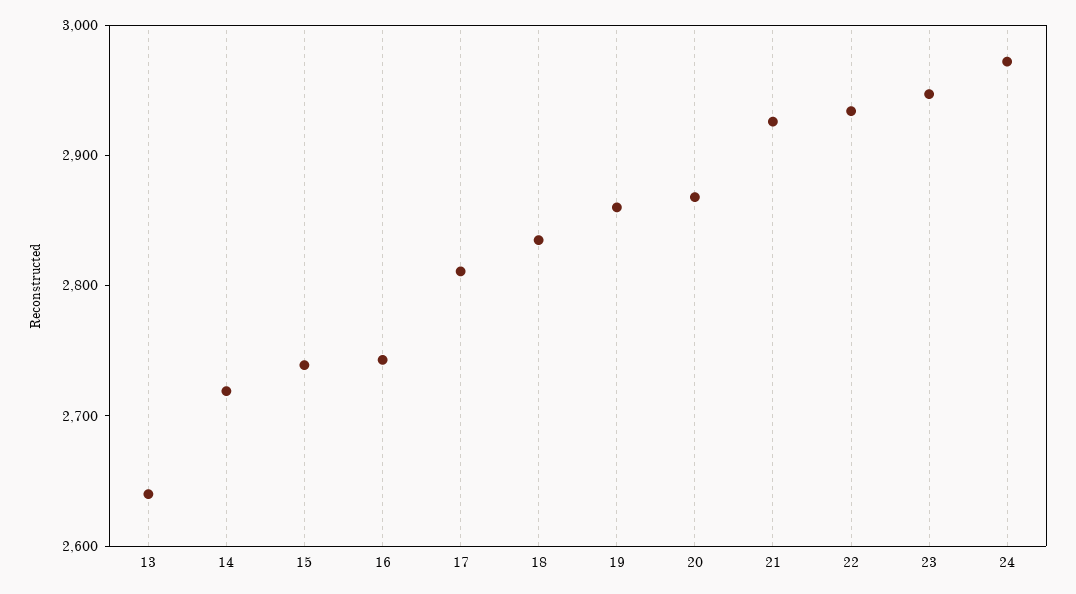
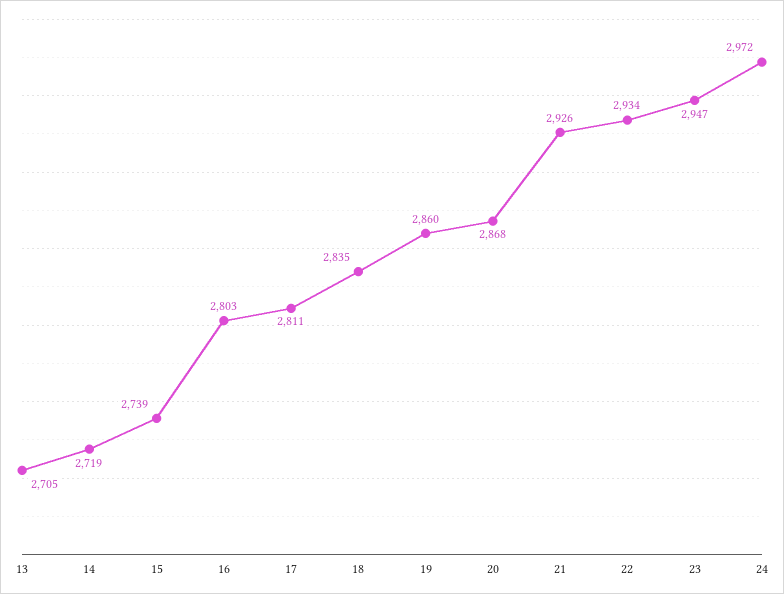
13: 2640 -> 2705
16: 2740 -> 2803

